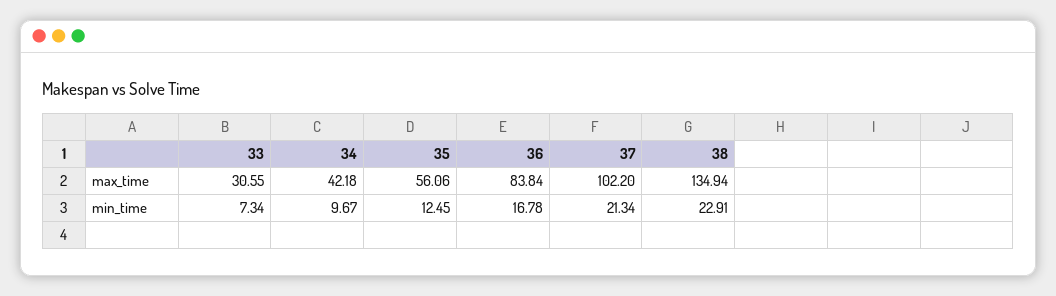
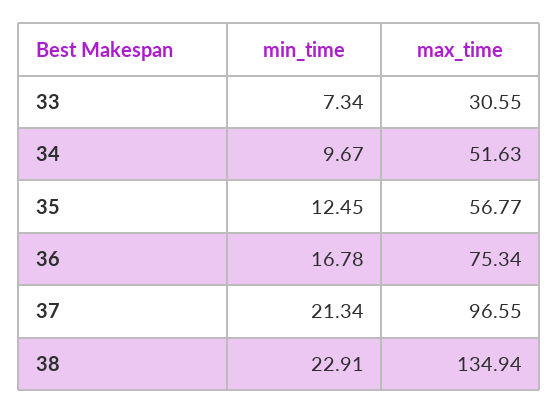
34, max_time: 42.18 -> 51.63
35, max_time: 56.06 -> 56.77
36, max_time: 83.84 -> 75.34
37, max_time: 102.2 -> 96.55

